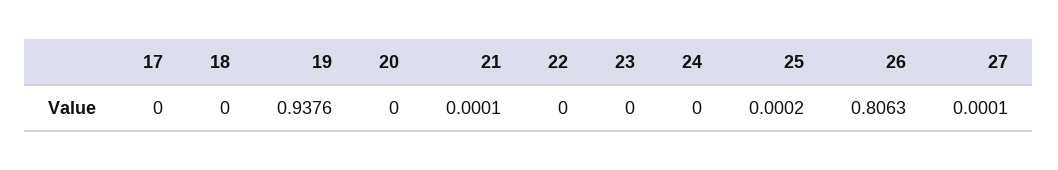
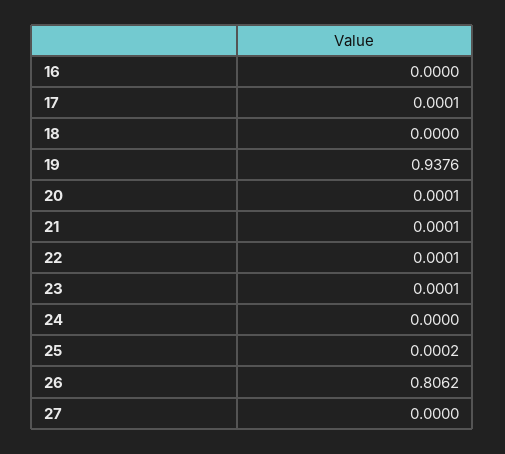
17: 0 -> 0.0001
20: 0 -> 0.0001
22: 0 -> 0.0001
23: 0 -> 0.0001
26: 0.8063 -> 0.8062
27: 0.0001 -> 0
16: none -> 0

